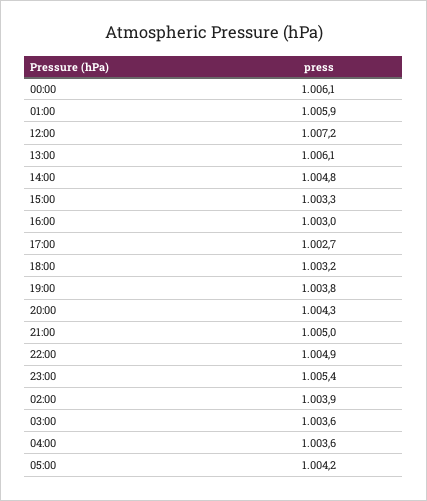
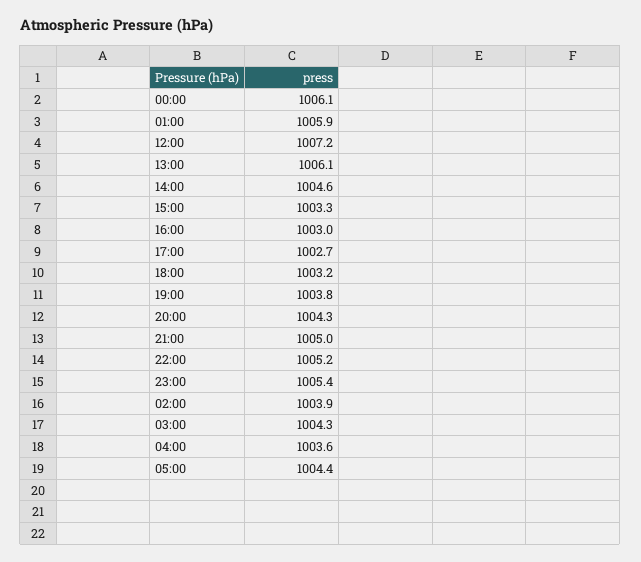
14:00: 1004.8 -> 1004.6
22:00: 1004.9 -> 1005.2
03:00: 1003.6 -> 1004.3
05:00: 1004.2 -> 1004.4

